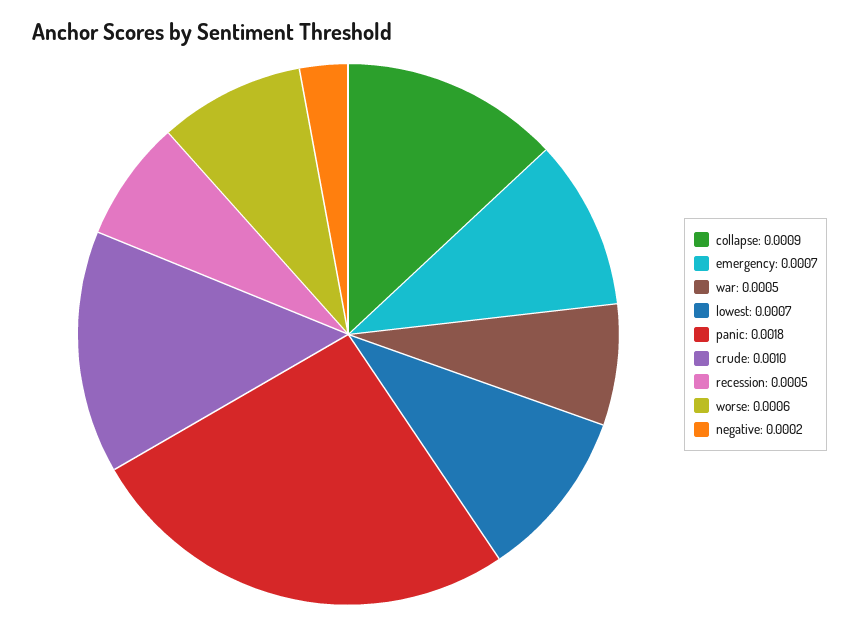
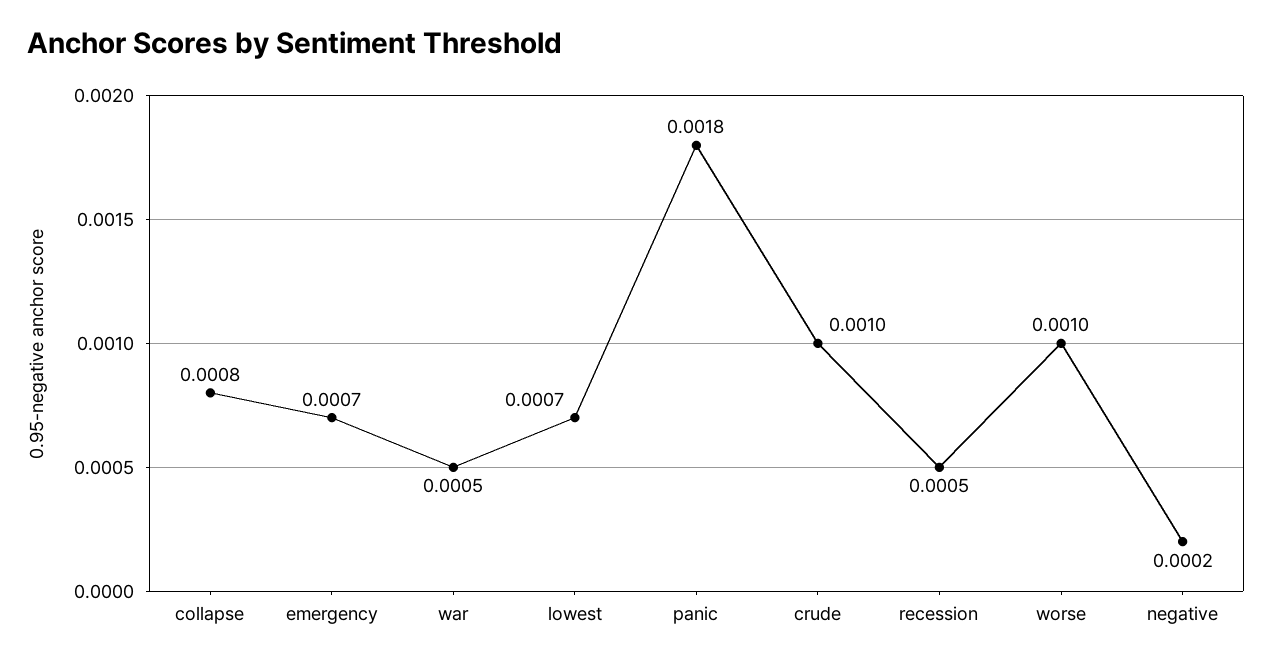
collapse: 0.0009 -> 0.0008
worse: 0.0006 -> 0.001

